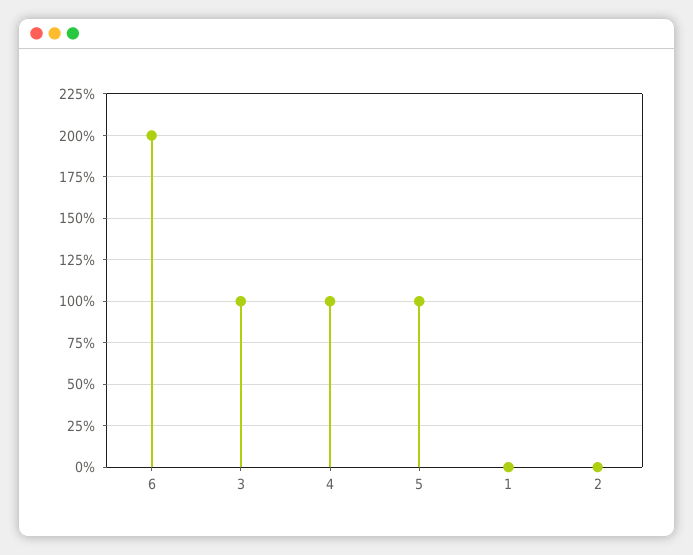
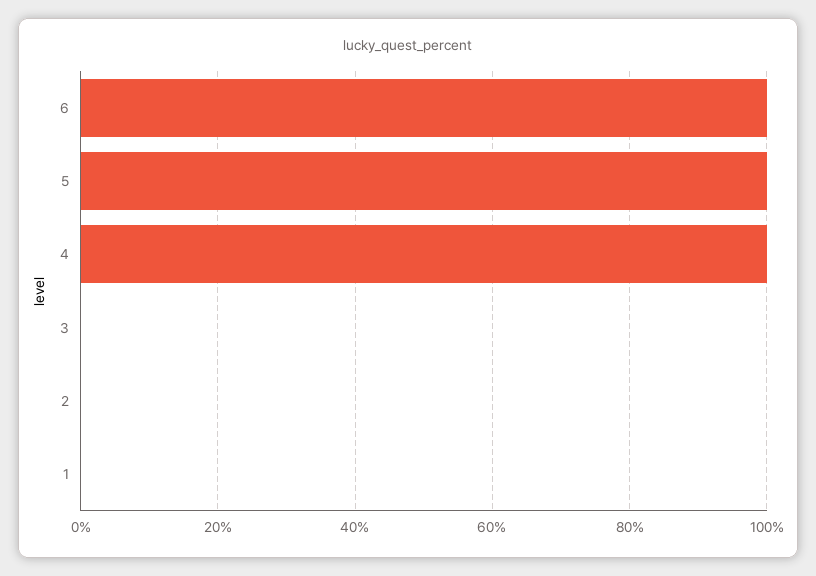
6: 200 -> 100
3: 100 -> 0

